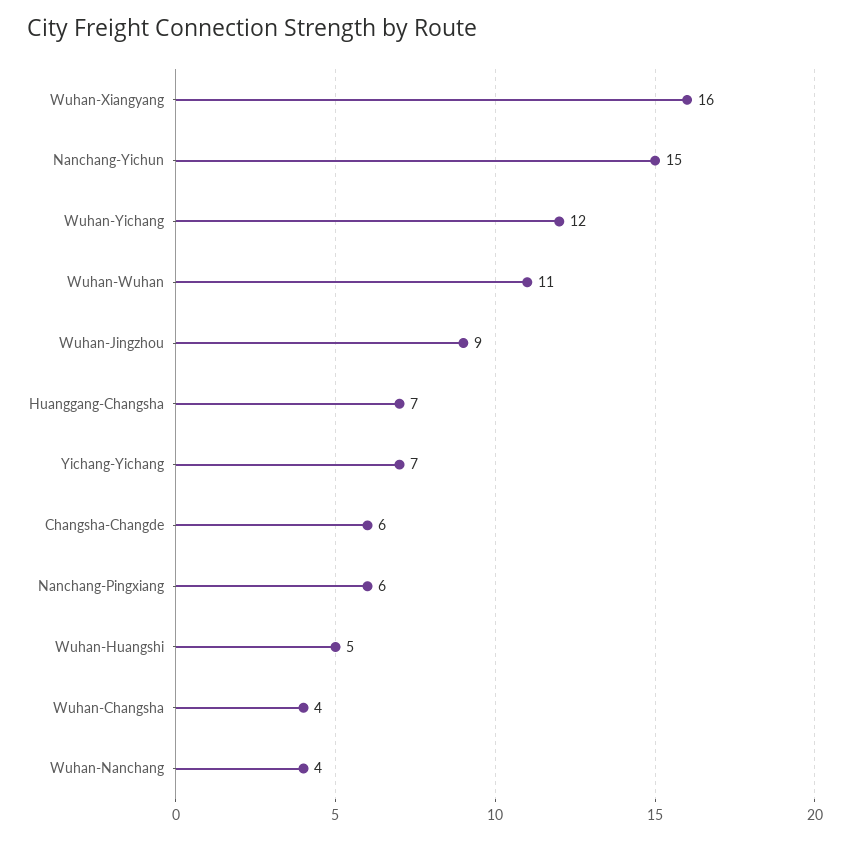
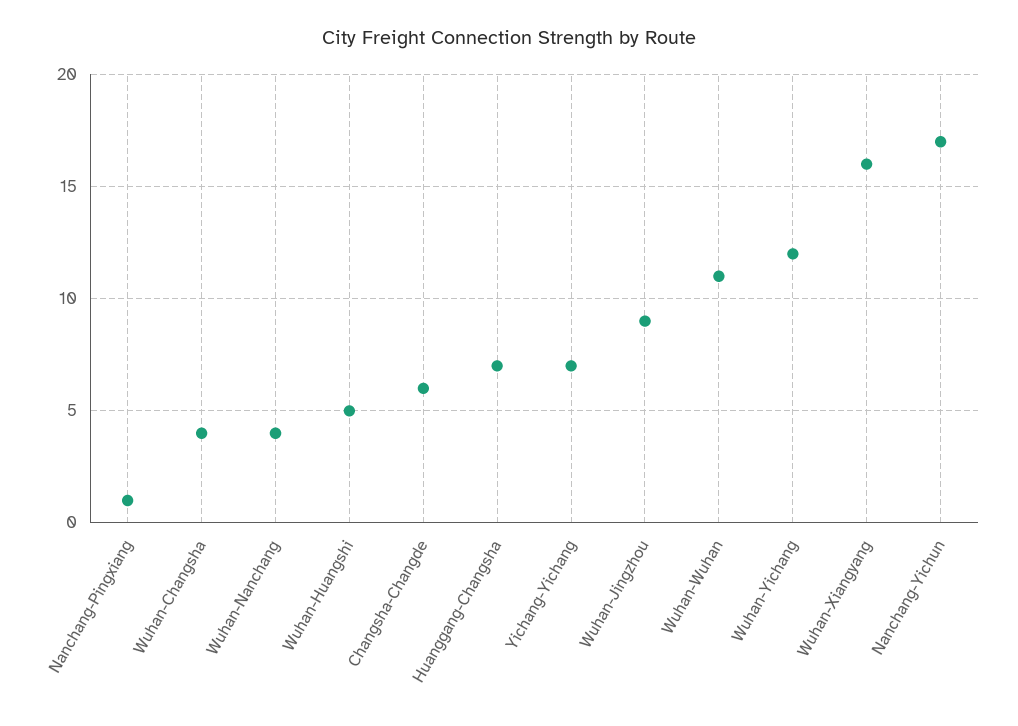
Nanchang-Yichun: 15 -> 17
Nanchang-Pingxiang: 6 -> 1

